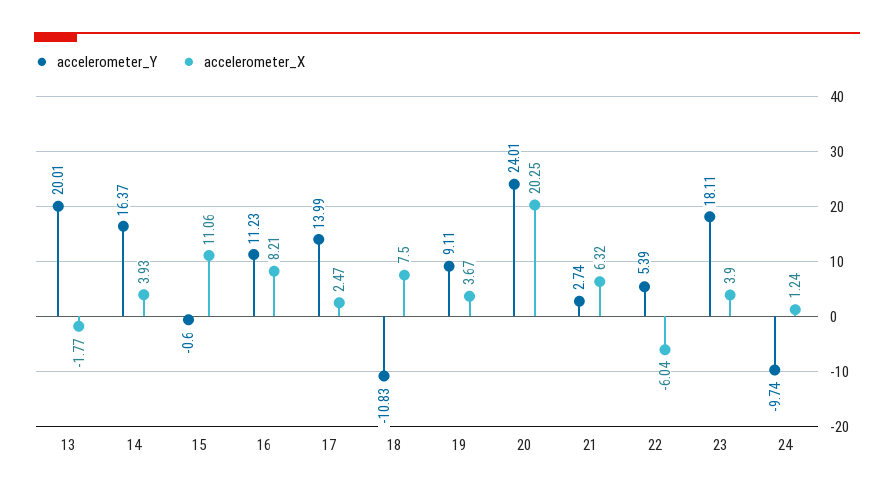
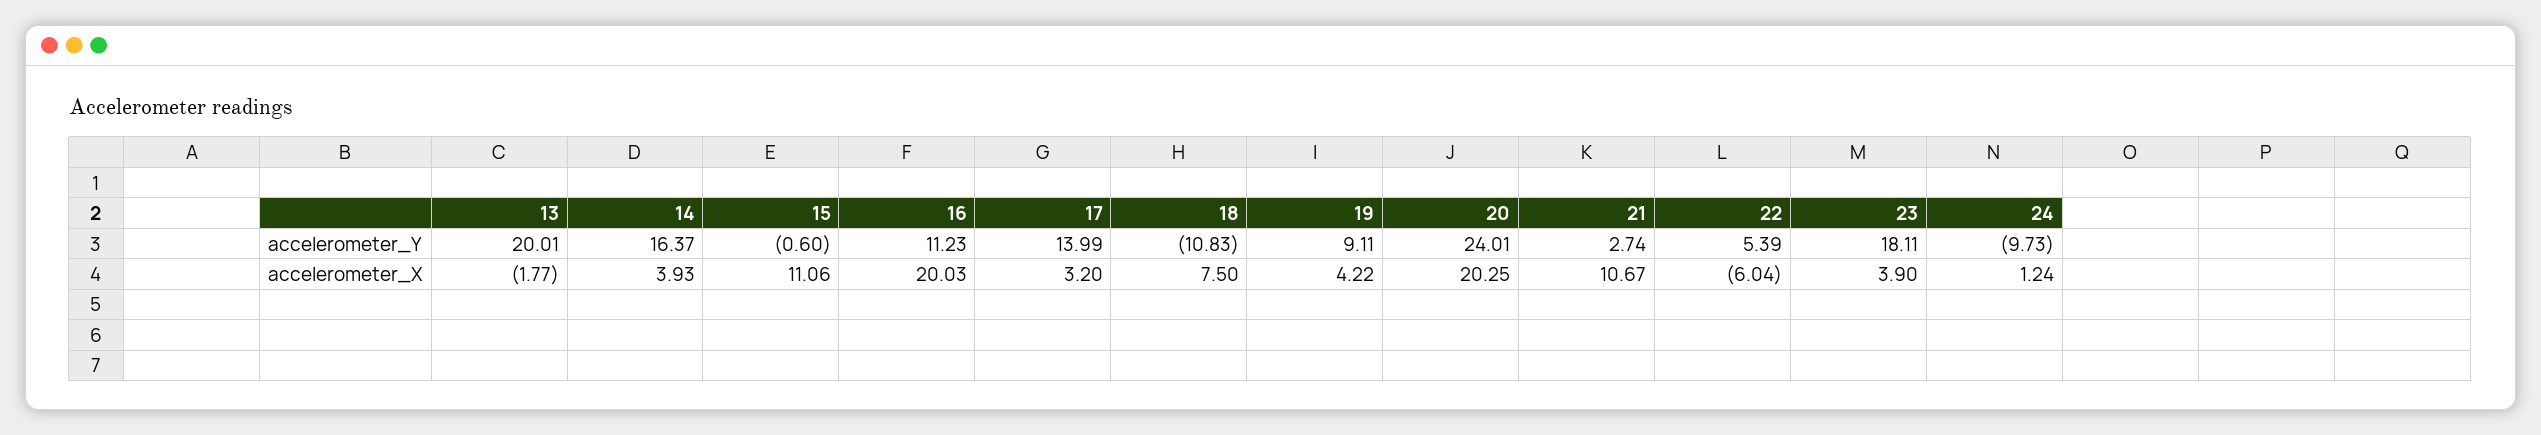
accelerometer_X, 16: 8.21 -> 20.03
accelerometer_X, 17: 2.47 -> 3.2
accelerometer_X, 19: 3.67 -> 4.22
accelerometer_X, 21: 6.32 -> 10.67
accelerometer_Y, 24: -9.74 -> -9.73

